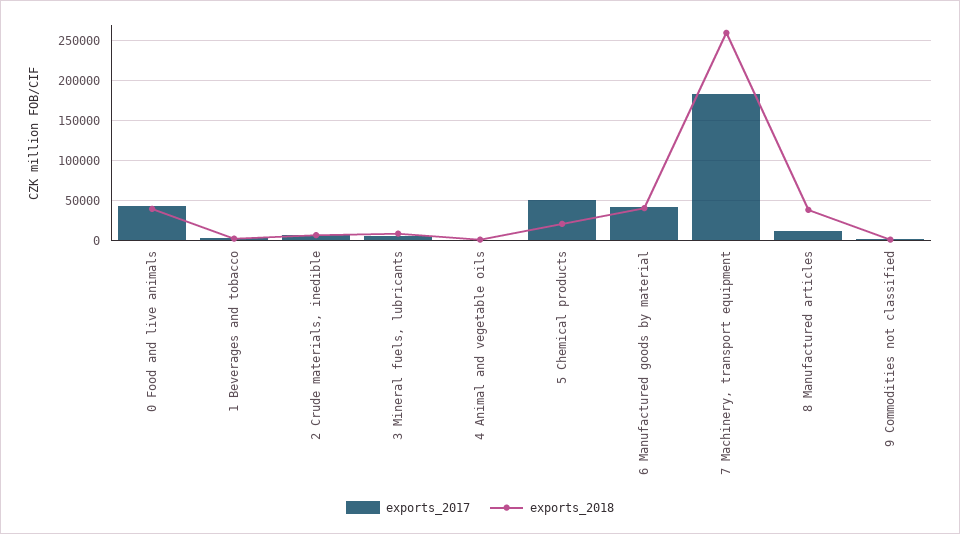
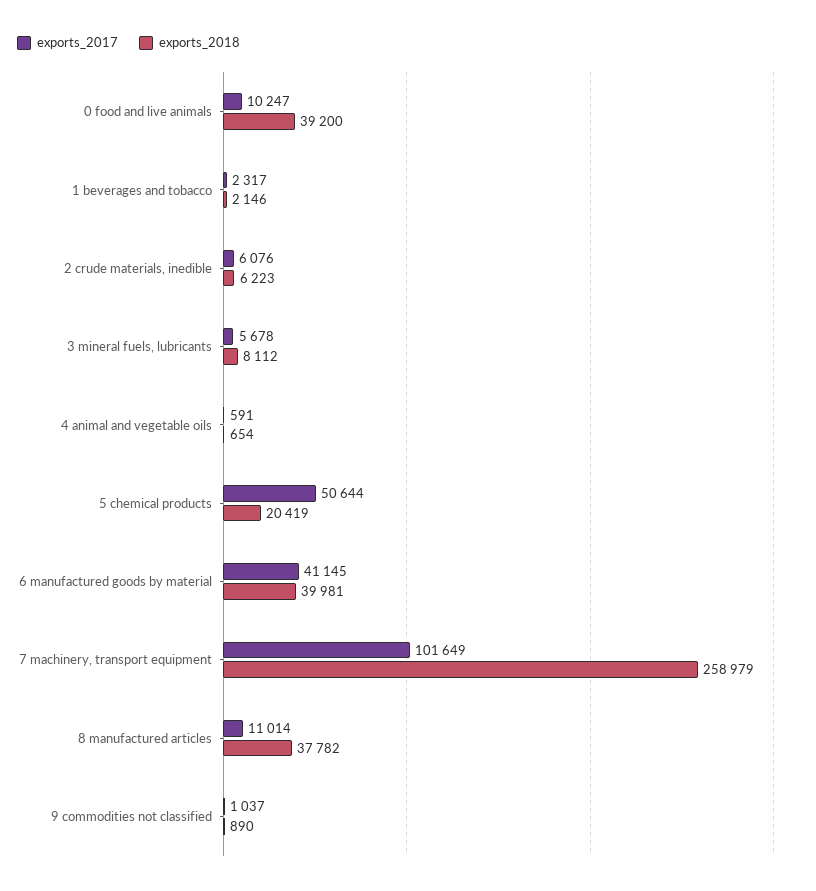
exports_2017, 0 Food and live animals: 40000 -> 10247
exports_2017, 7 Machinery, transport equipment: 180000 -> 101649

